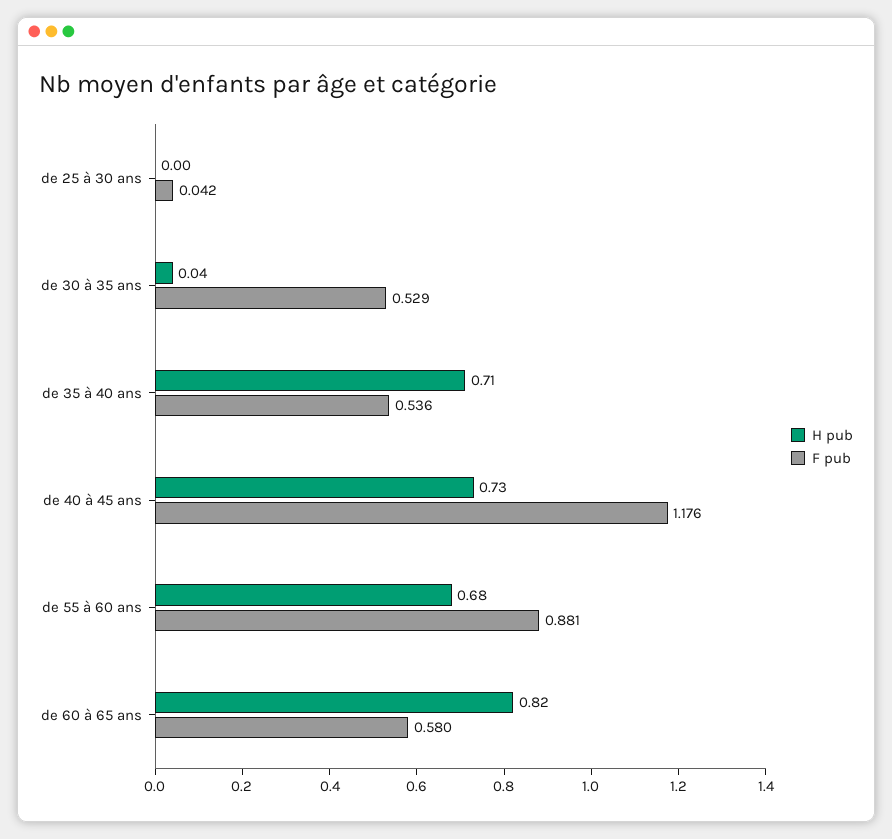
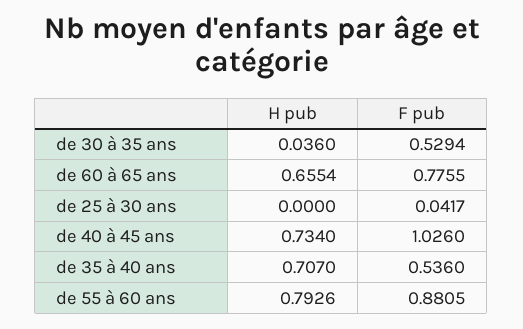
F pub, de 40 à 45 ans: 1.176 -> 1.026
H pub, de 55 à 60 ans: 0.68 -> 0.7926
H pub, de 60 à 65 ans: 0.82 -> 0.6554
F pub, de 60 à 65 ans: 0.58 -> 0.7755

